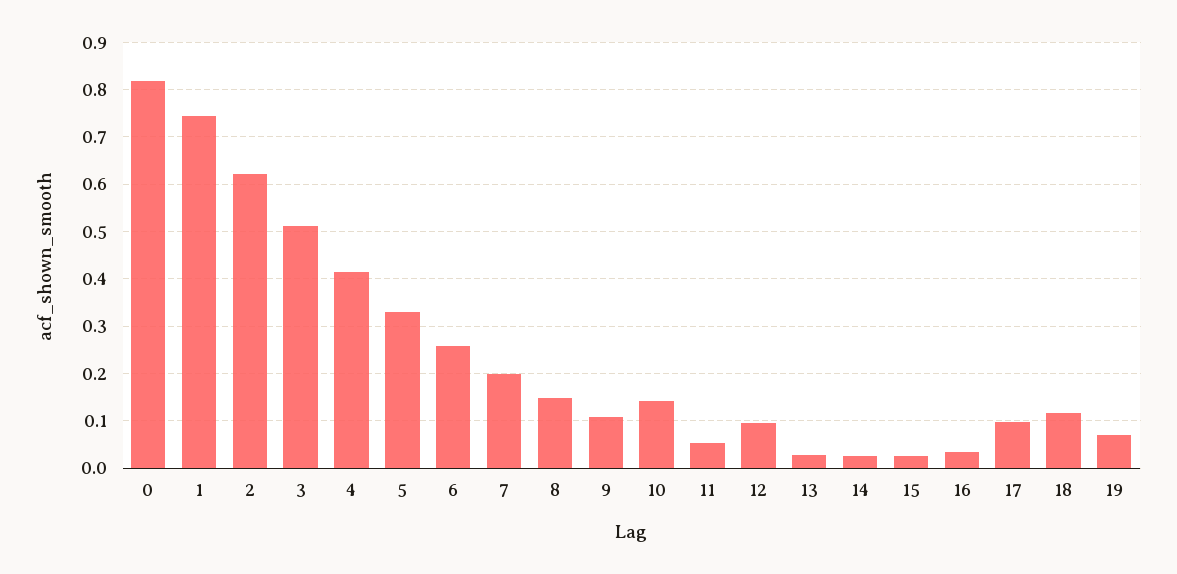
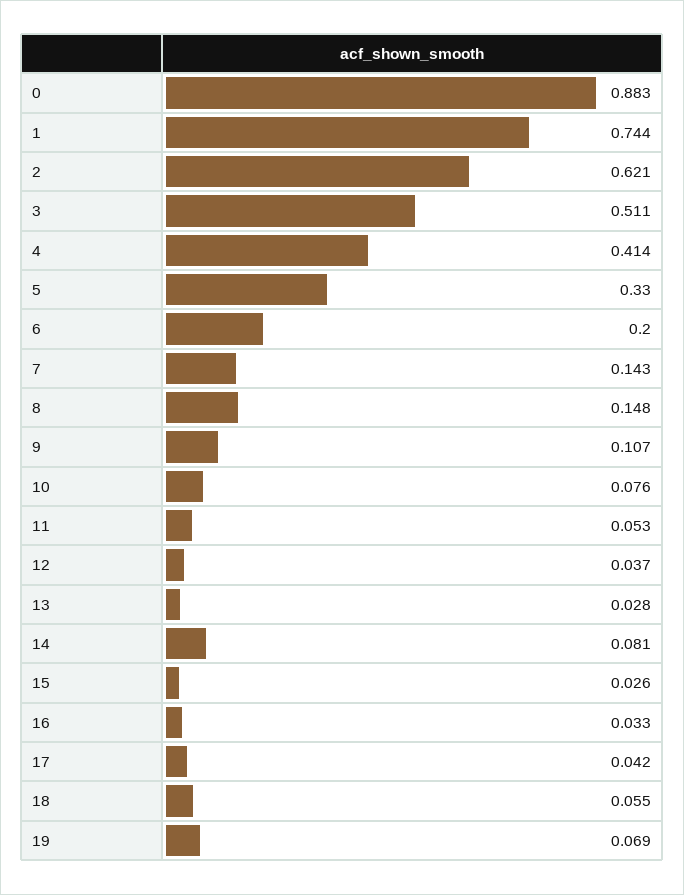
0: 0.82 -> 0.883
6: 0.26 -> 0.2
7: 0.2 -> 0.143
10: 0.14 -> 0.076
12: 0.1 -> 0.037
14: 0.02 -> 0.081
17: 0.1 -> 0.042
18: 0.12 -> 0.055

